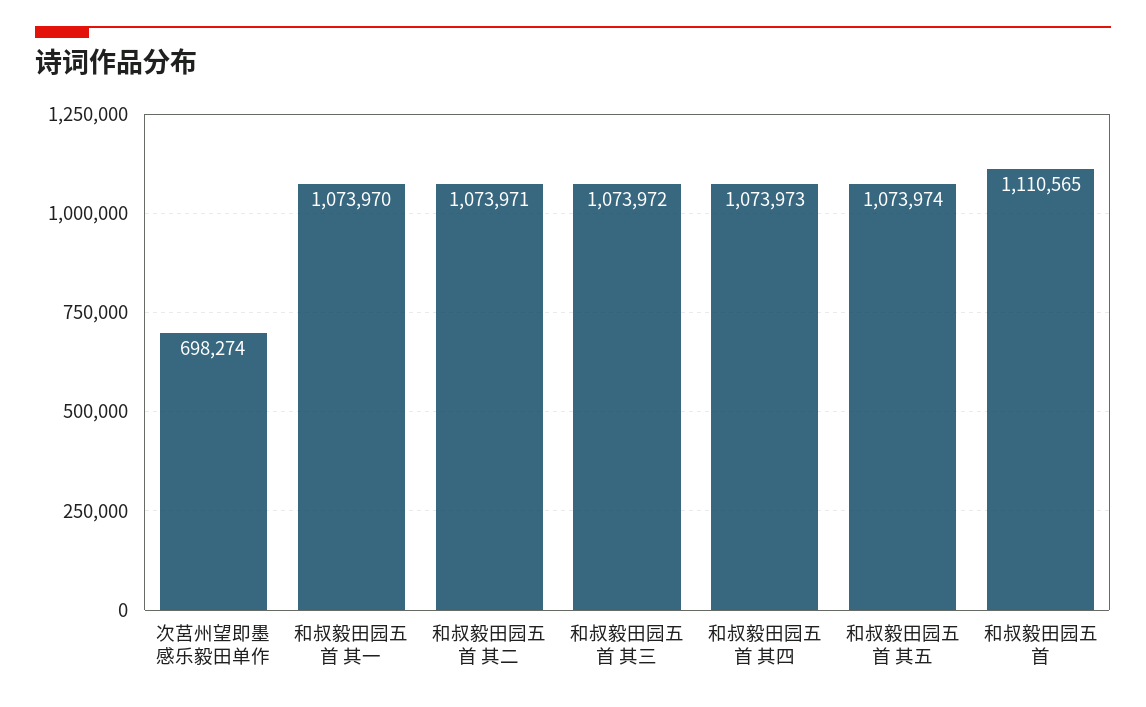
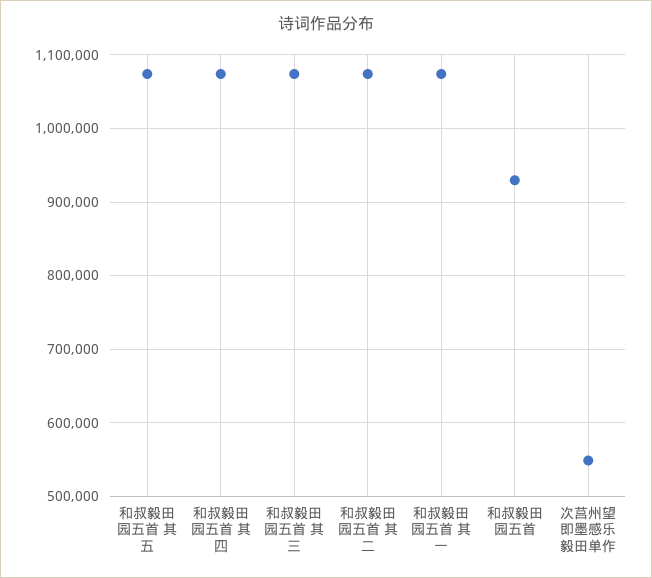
次莒州望即墨感乐毅田单作: 698274 -> 550000
和叔毅田园五首: 1110565 -> 930000

